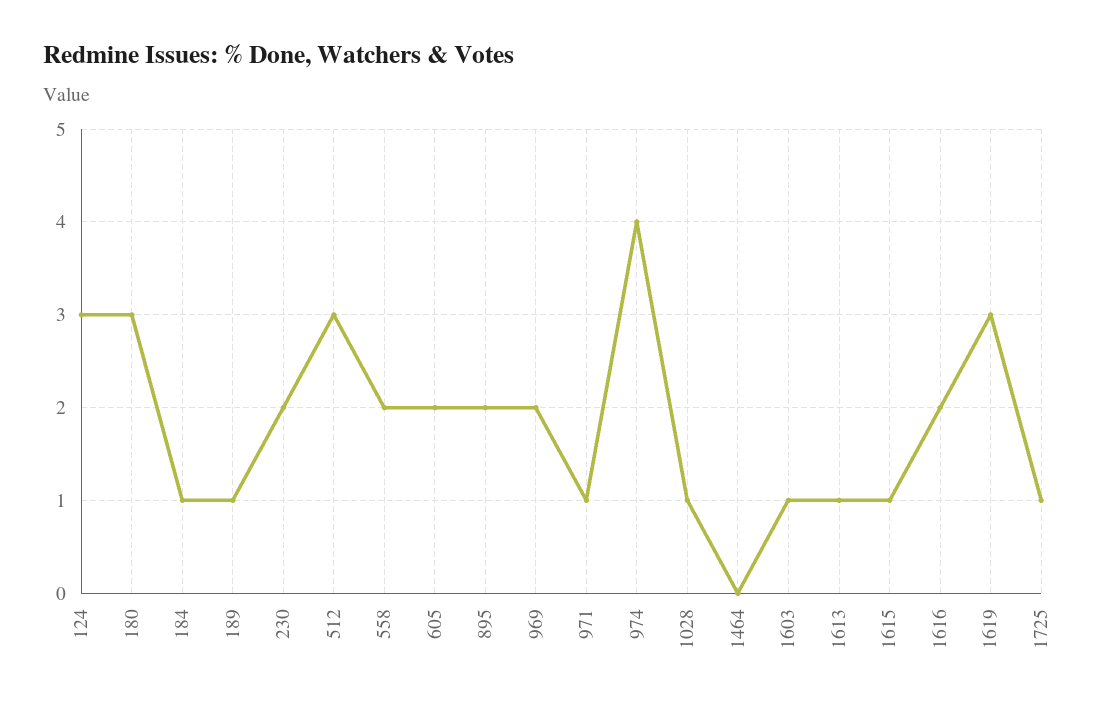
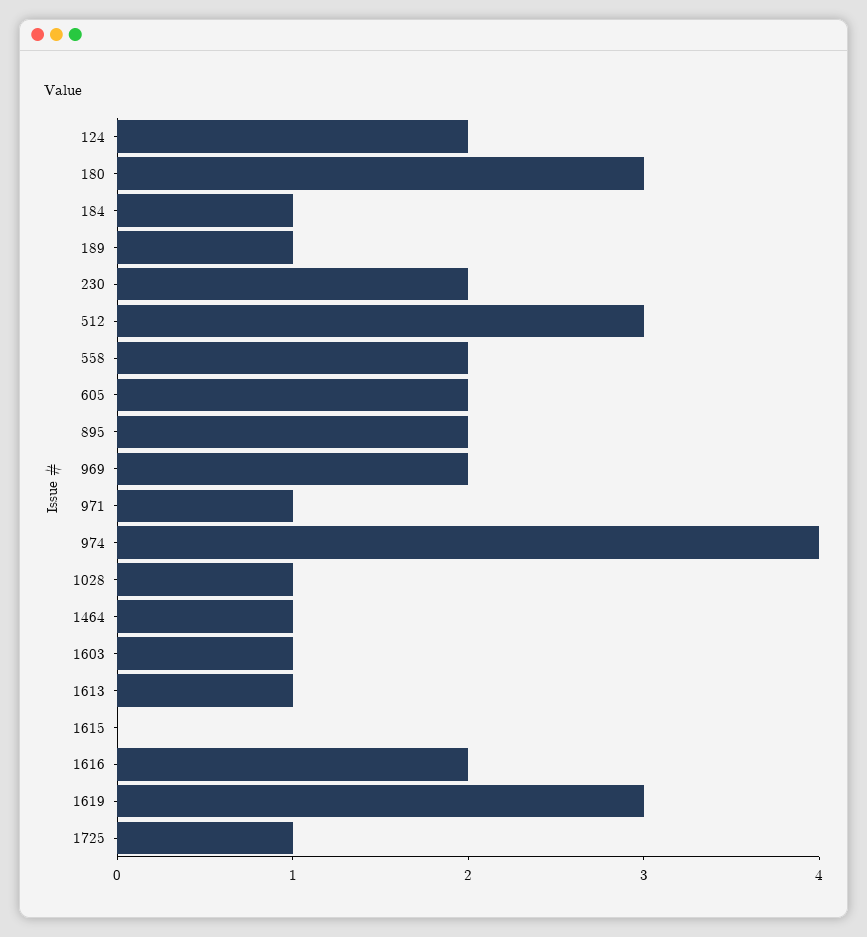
124: 3 -> 2
1464: 0 -> 1
1615: 1 -> 0

